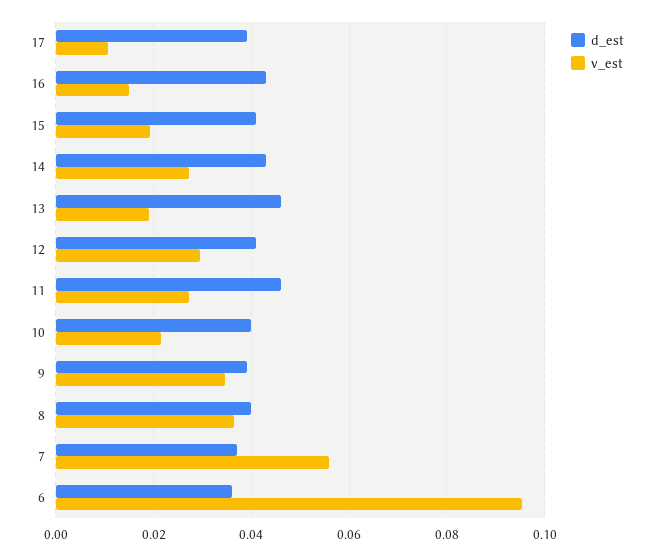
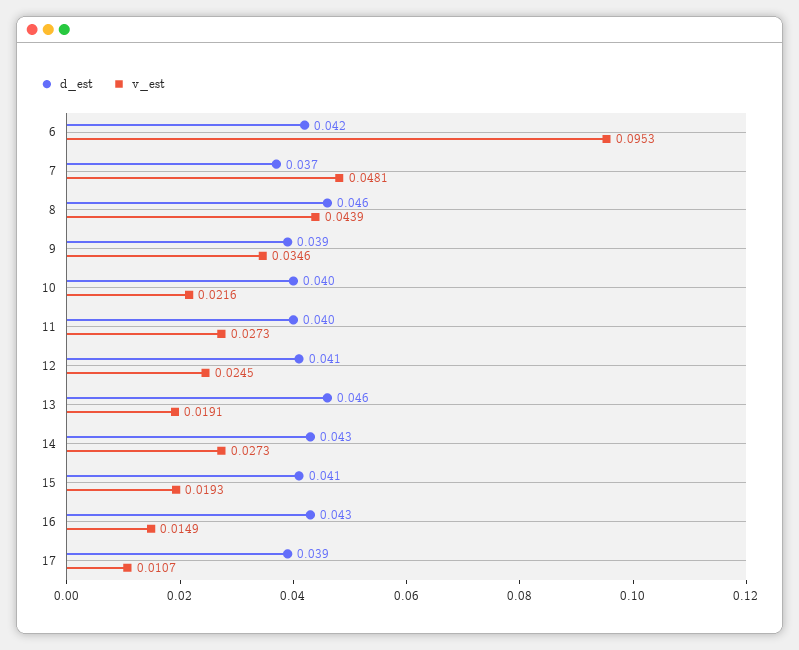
v_est, 12: 0.03 -> 0.0245
d_est, 11: 0.046 -> 0.04
d_est, 8: 0.04 -> 0.046
v_est, 8: 0.036 -> 0.0439
v_est, 7: 0.056 -> 0.0481
d_est, 6: 0.036 -> 0.042

